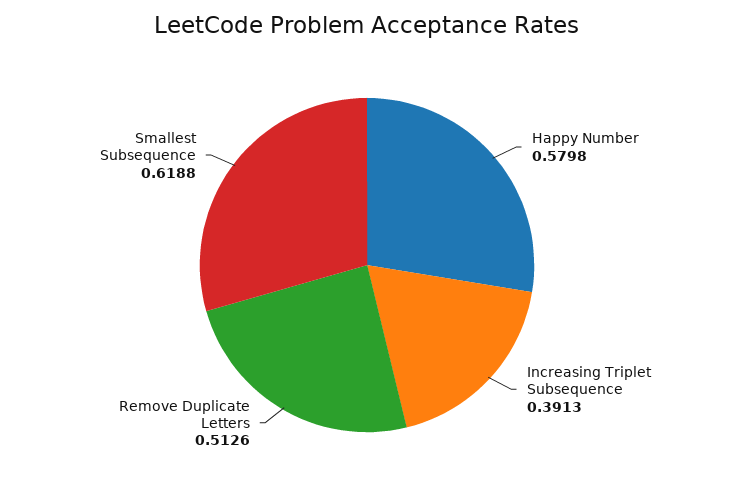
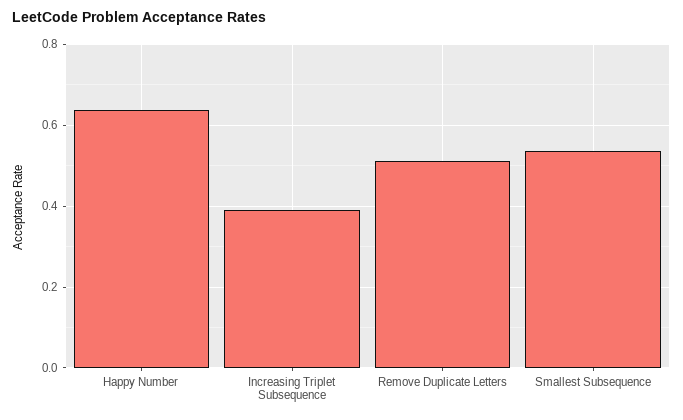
Happy Number: 0.5798 -> 0.64
Smallest Subsequence: 0.6188 -> 0.54

